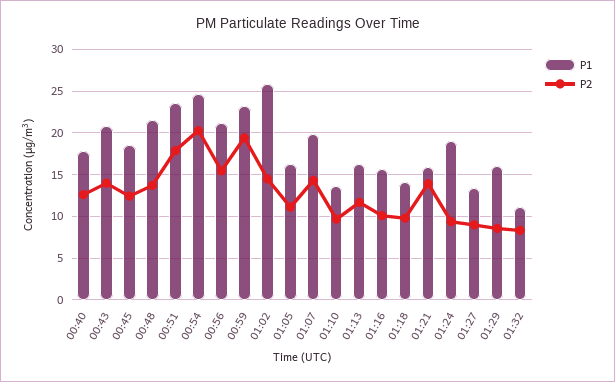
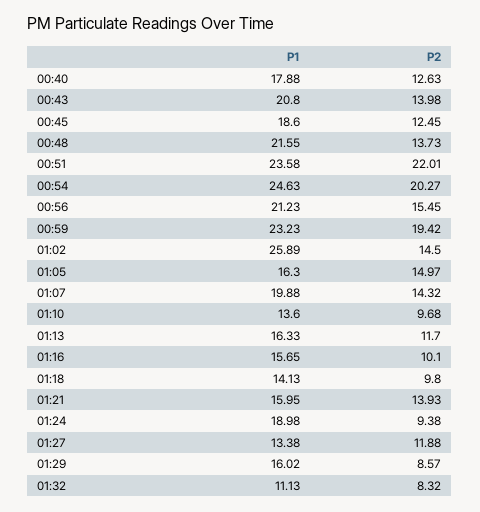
P2, 00:51: 18 -> 22.01
P2, 01:05: 11 -> 14.97
P2, 01:27: 9 -> 11.88

